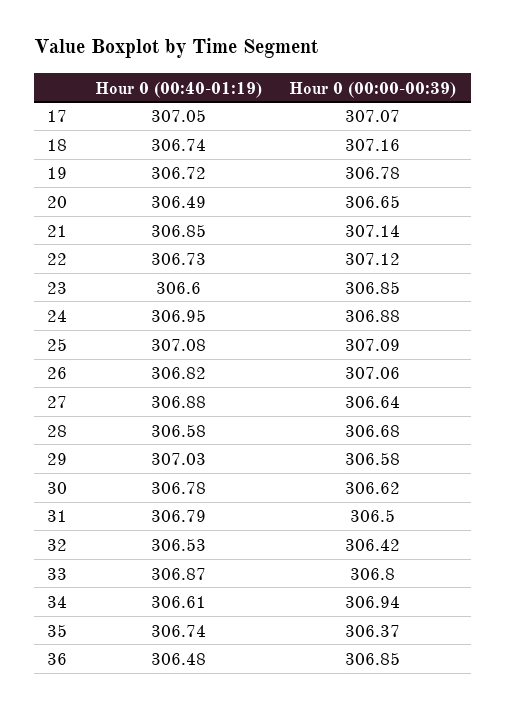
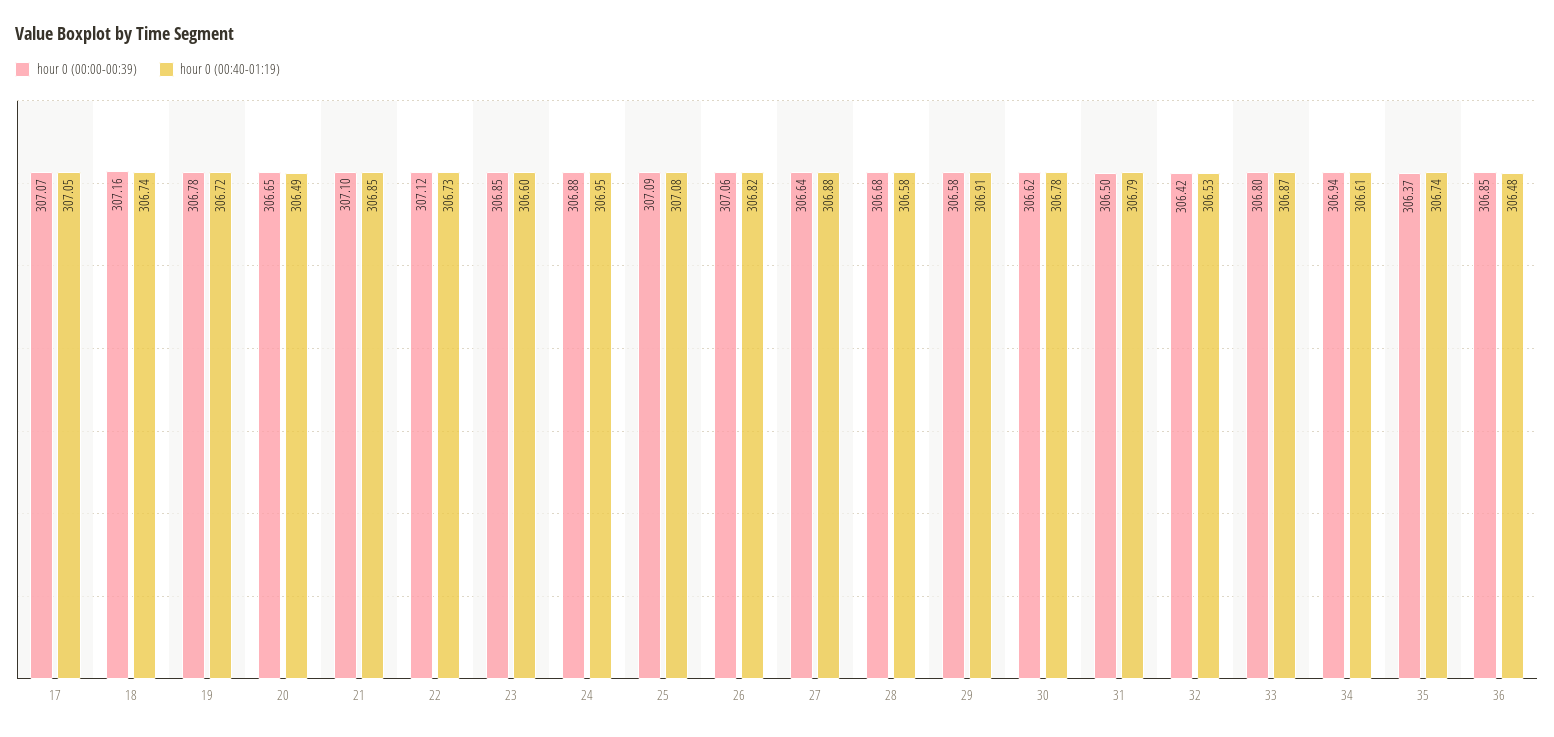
Hour 0 (00:00-00:39), 21: 307.14 -> 307.1
Hour 0 (00:40-01:19), 29: 307.03 -> 306.91

